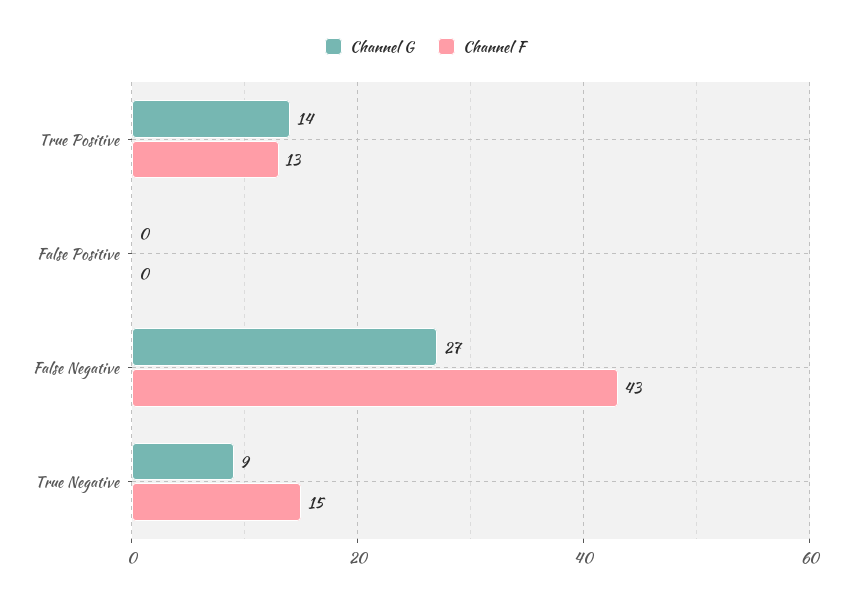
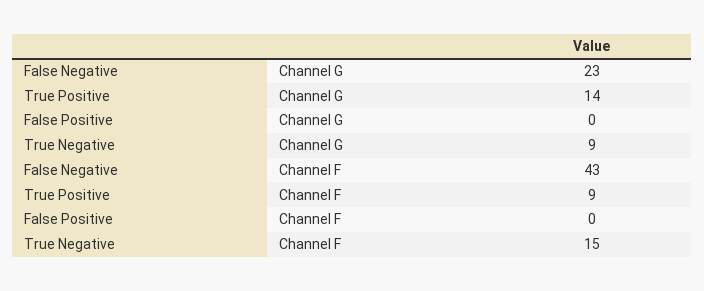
Channel F, True Positive: 13 -> 9
Channel G, False Negative: 27 -> 23

